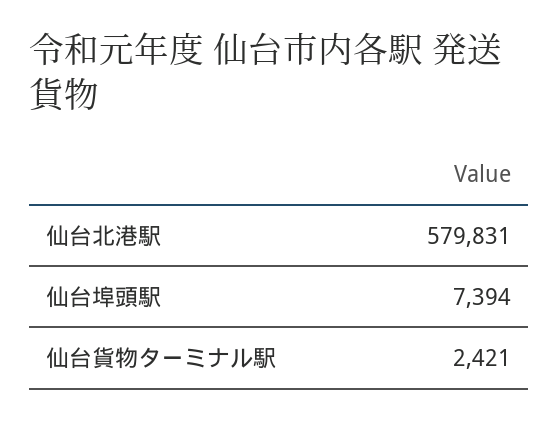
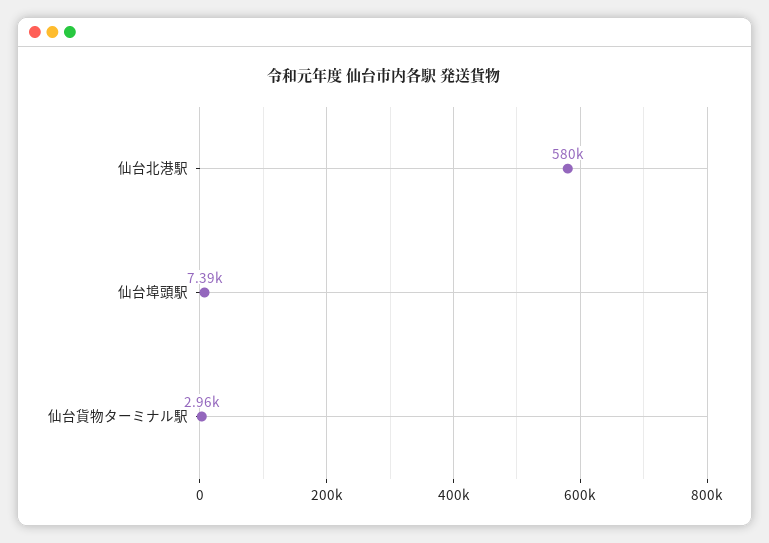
仙台貨物ターミナル駅: 2421 -> 2960

